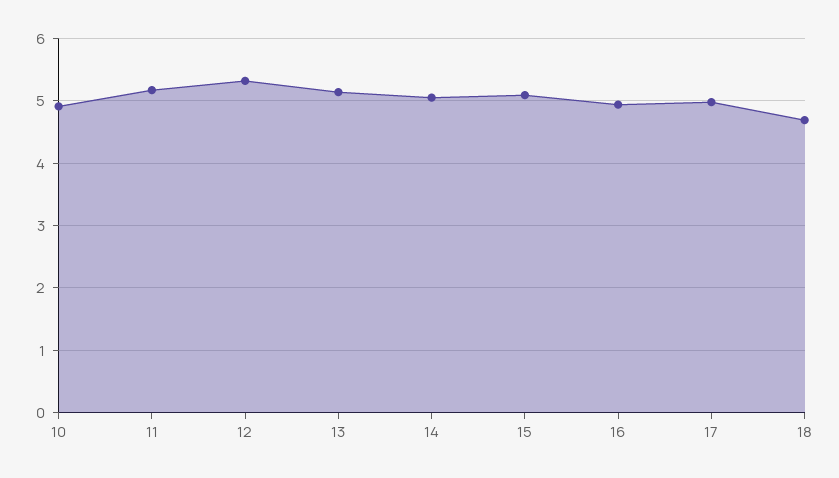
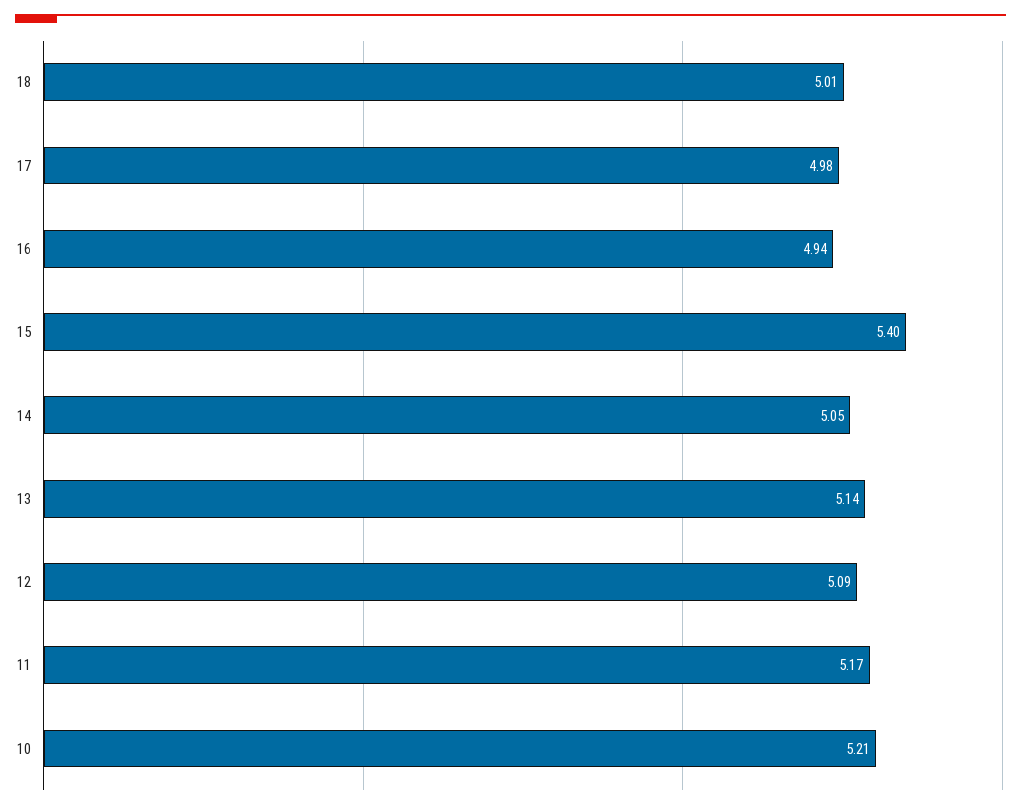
10: 4.9 -> 5.21
12: 5.3 -> 5.09
15: 5.1 -> 5.4
18: 4.7 -> 5.01

